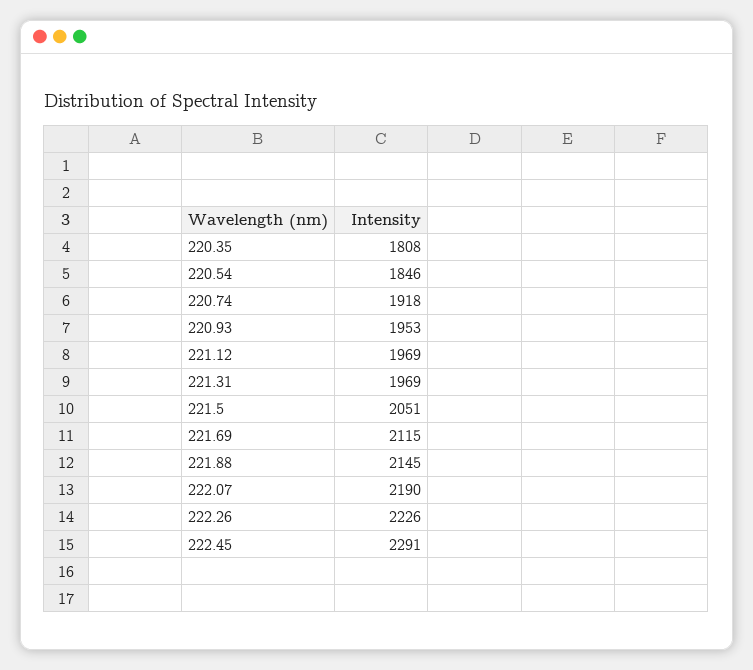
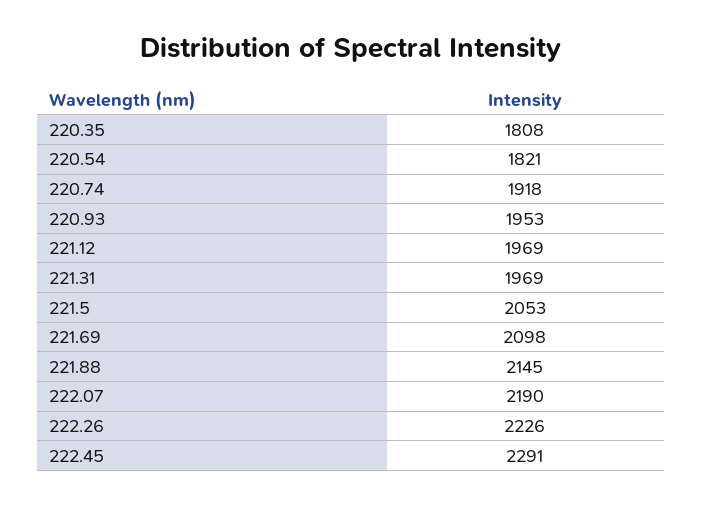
220.54: 1846 -> 1821
221.5: 2051 -> 2053
221.69: 2115 -> 2098

